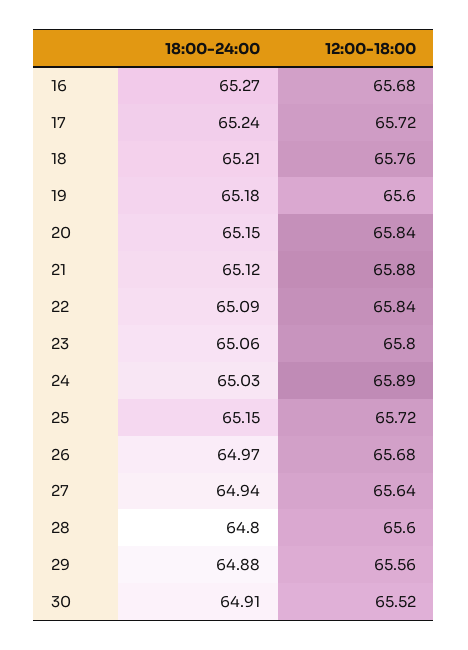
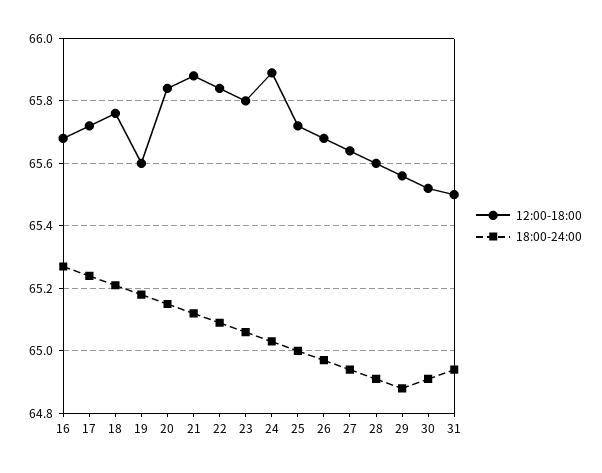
18:00-24:00, 25: 65.15 -> 65
18:00-24:00, 28: 64.8 -> 64.9
12:00-18:00, 31: none -> 65.5
18:00-24:00, 31: none -> 64.95

